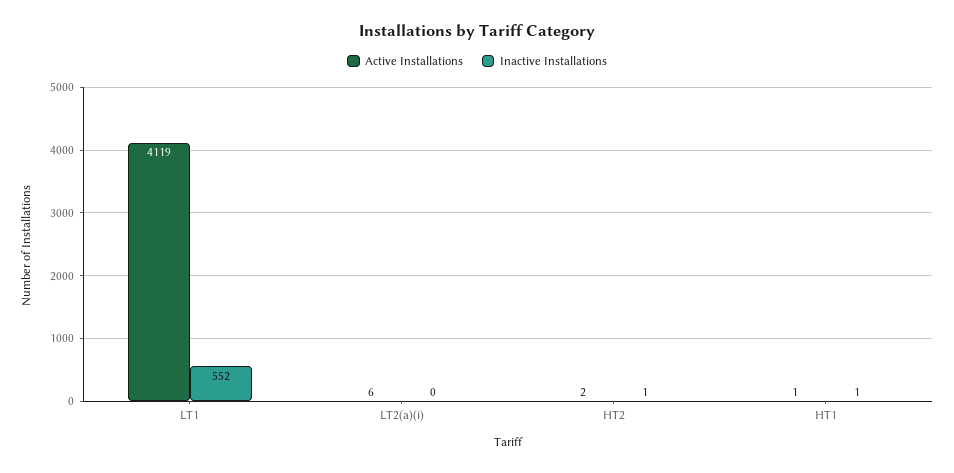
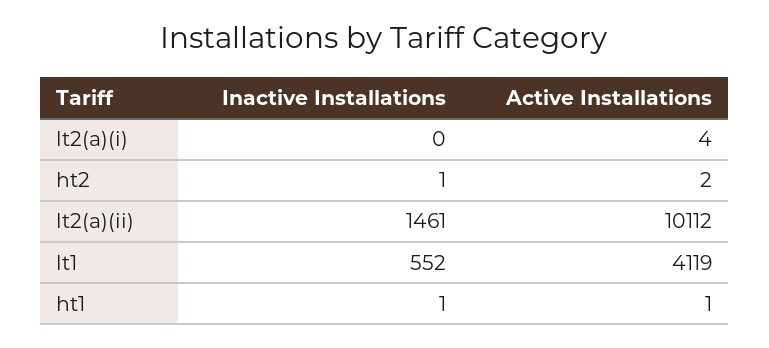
Active Installations, LT2(a)(i): 6 -> 4
Inactive Installations, lt2(a)(ii): none -> 1461
Active Installations, lt2(a)(ii): none -> 10112

